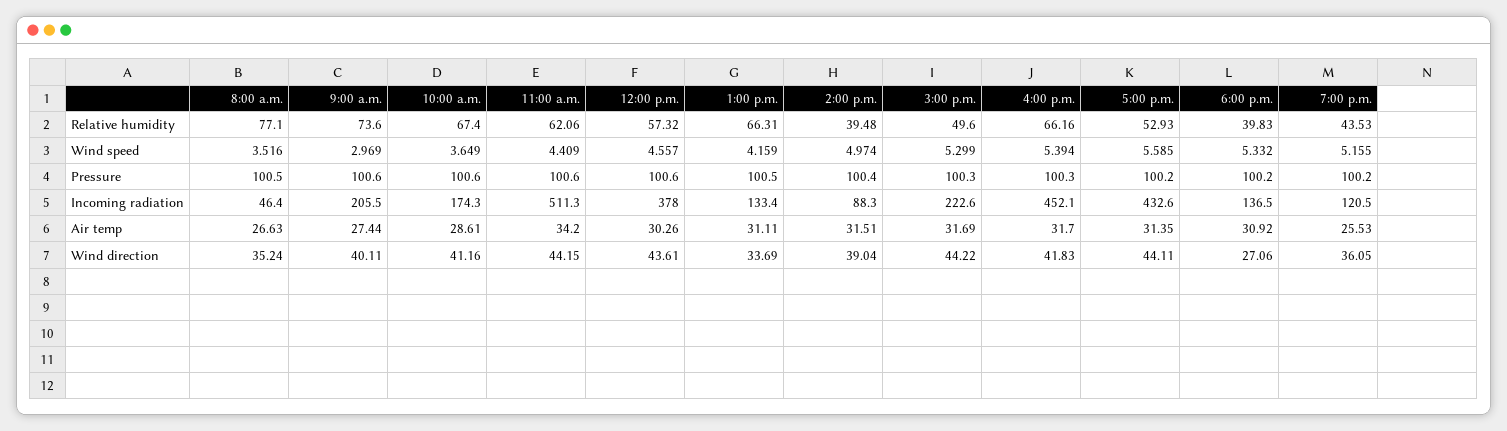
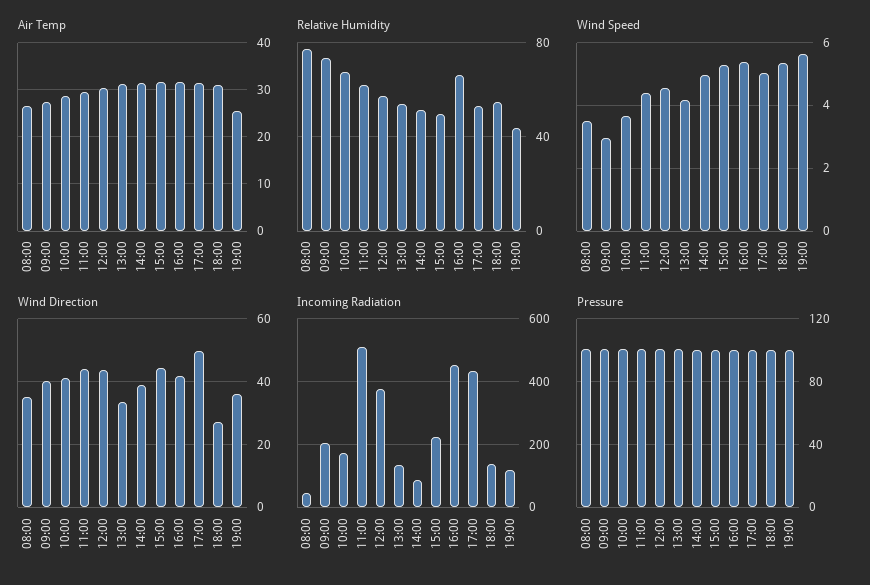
Relative humidity, 1:00 p.m.: 66.31 -> 55
Relative humidity, 2:00 p.m.: 39.48 -> 50
Relative humidity, 6:00 p.m.: 39.83 -> 55
Wind speed, 5:00 p.m.: 5.585 -> 5
Wind speed, 7:00 p.m.: 5.155 -> 5.6
Air temp, 11:00 a.m.: 34.2 -> 30
Wind direction, 5:00 p.m.: 44.11 -> 50

